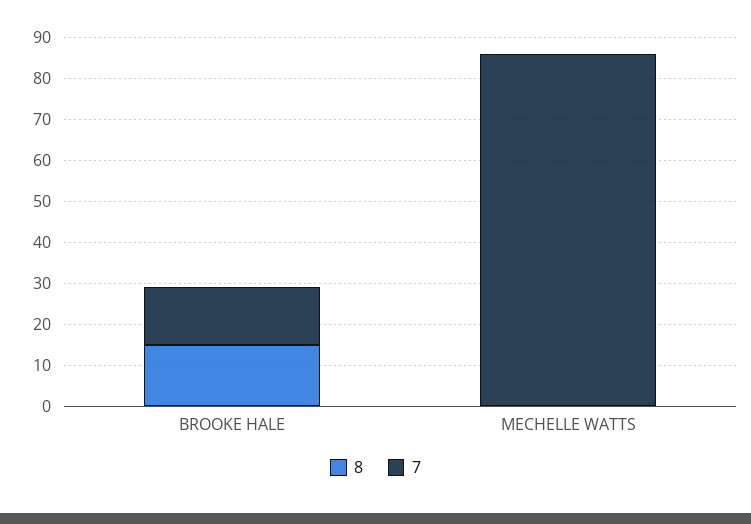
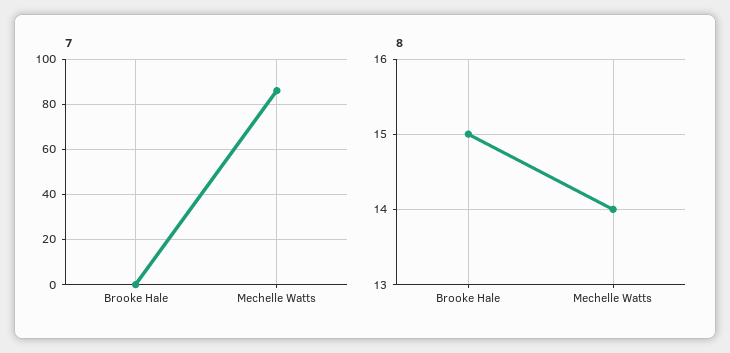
7, BROOKE HALE: 15 -> 0
8, MECHELLE WATTS: 0 -> 14

